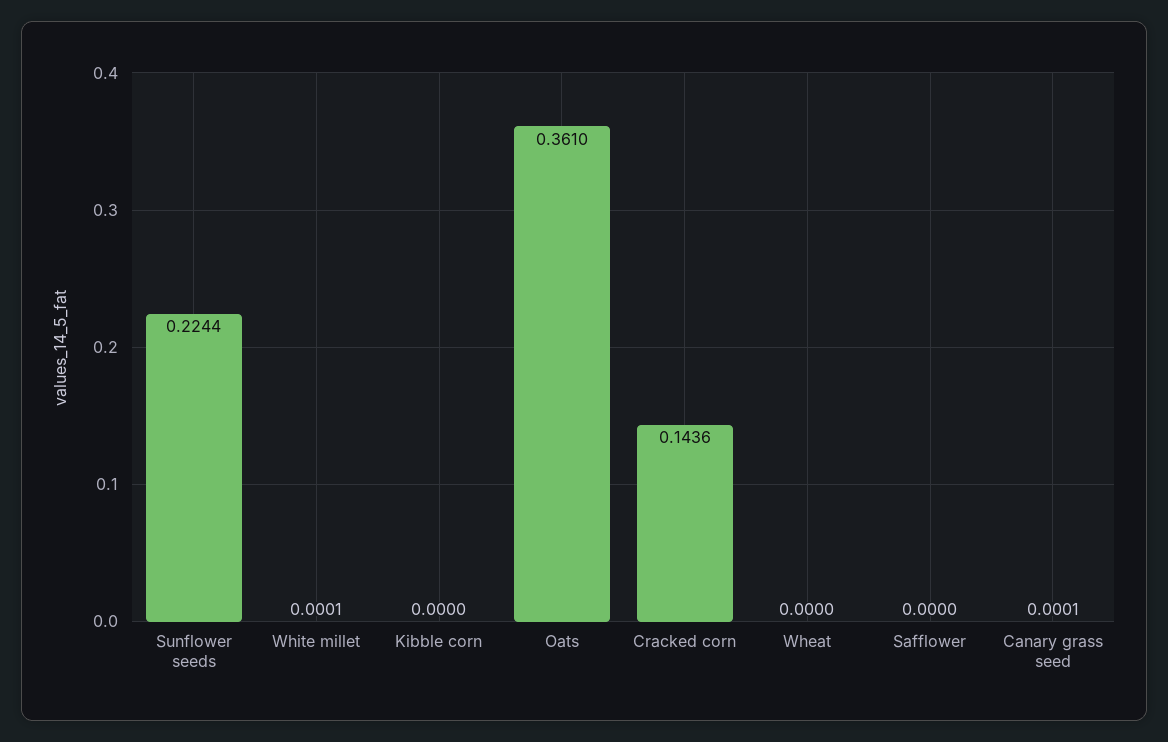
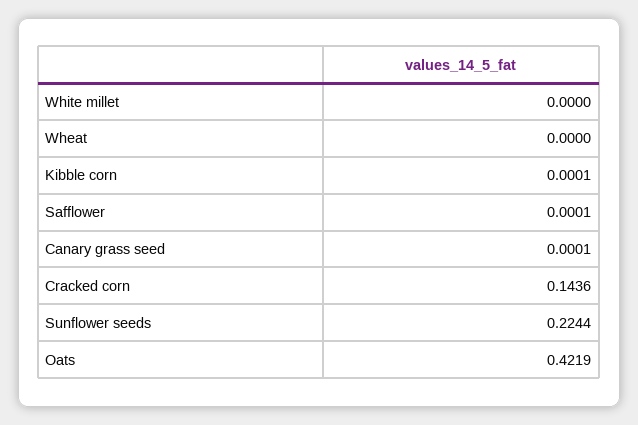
White millet: 0.0001 -> 0
Kibble corn: 0 -> 0.0001
Oats: 0.361 -> 0.4219
Safflower: 0 -> 0.0001

